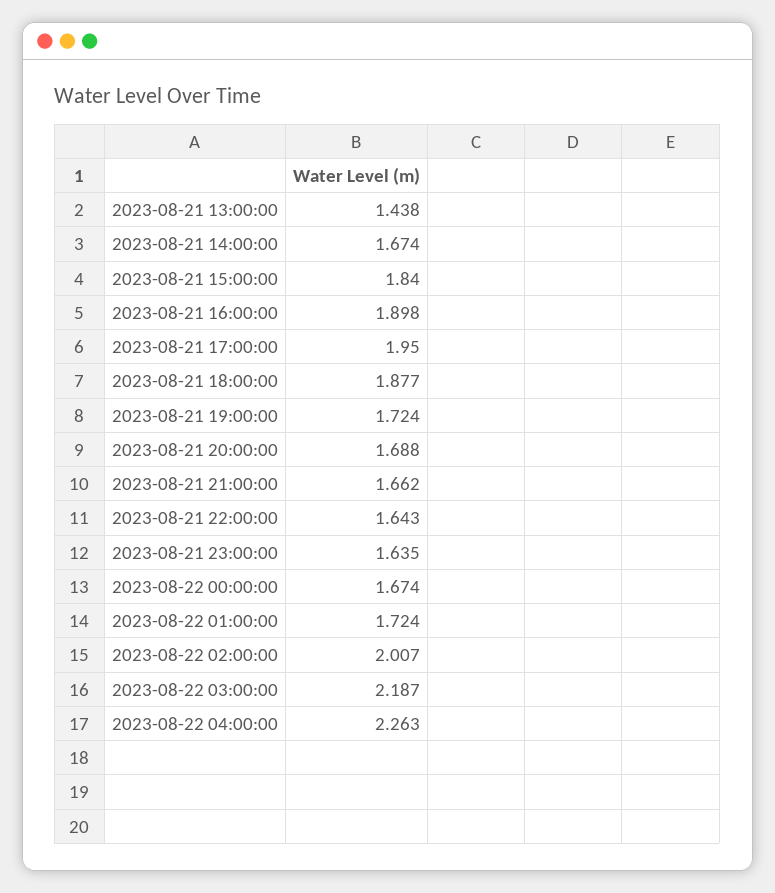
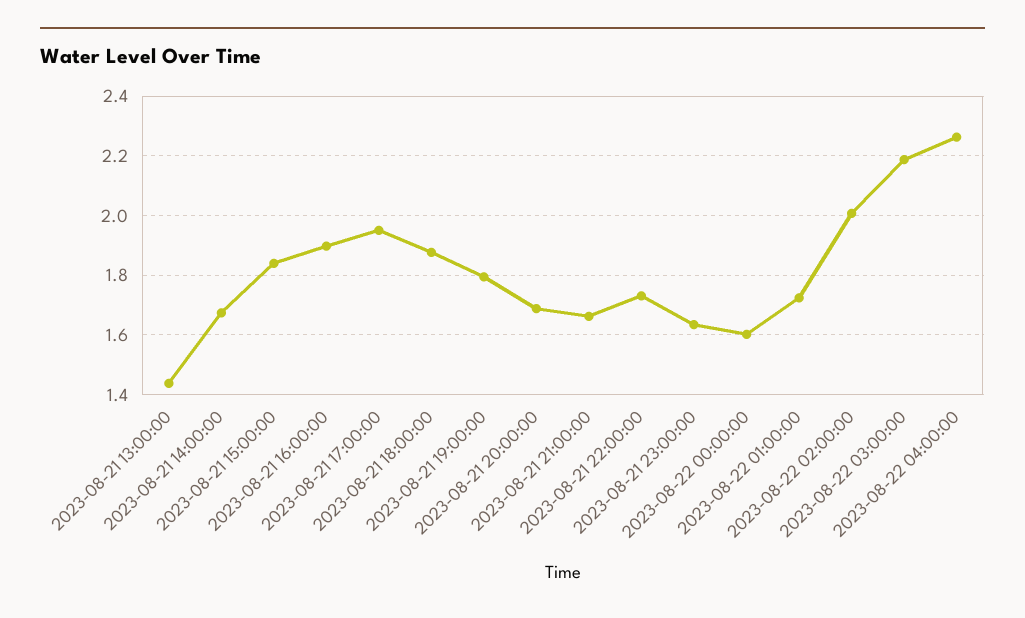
2023-08-21 19:00:00: 1.724 -> 1.8
2023-08-21 22:00:00: 1.643 -> 1.725
2023-08-22 00:00:00: 1.674 -> 1.6

